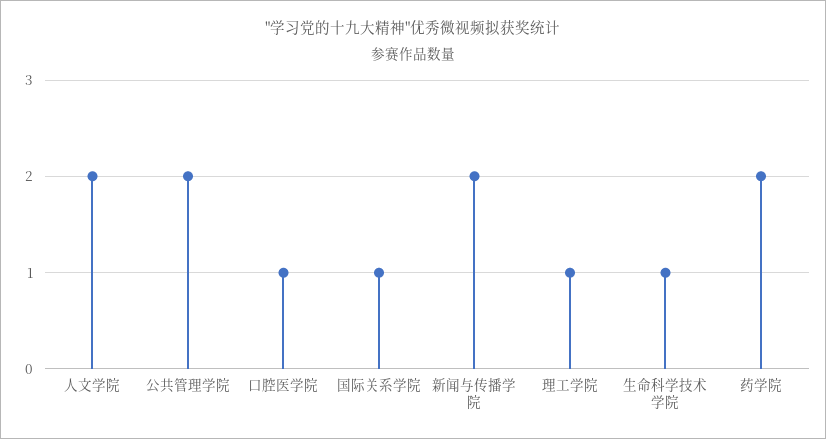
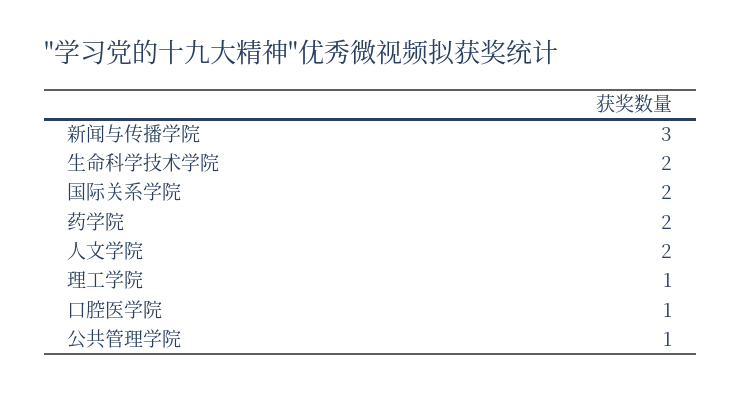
公共管理学院: 2 -> 1
国际关系学院: 1 -> 2
新闻与传播学院: 2 -> 3
生命科学技术学院: 1 -> 2

